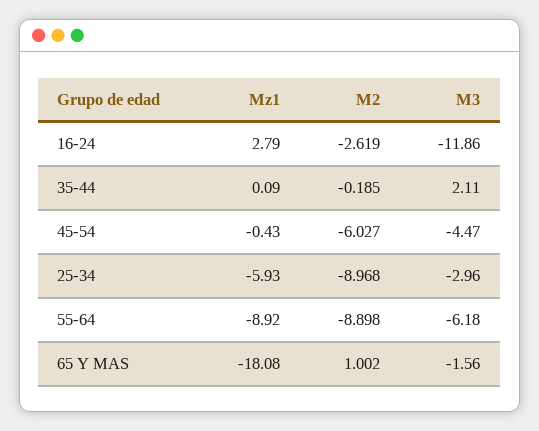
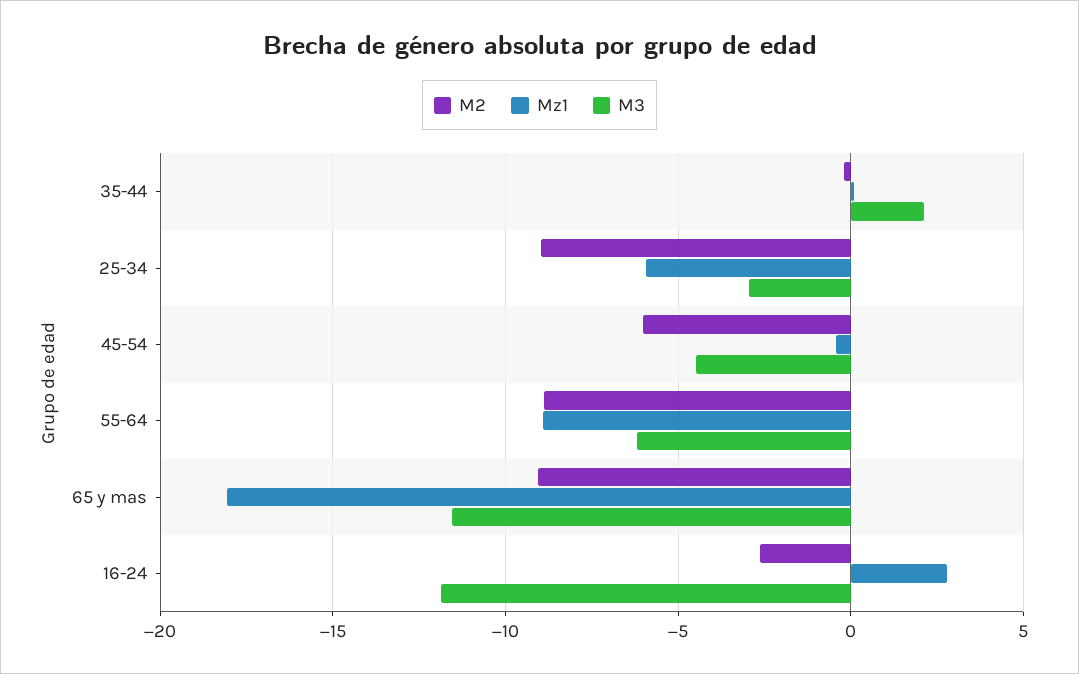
M2, 65 Y MAS: 1.002 -> -9
M3, 65 Y MAS: -1.56 -> -11.5

